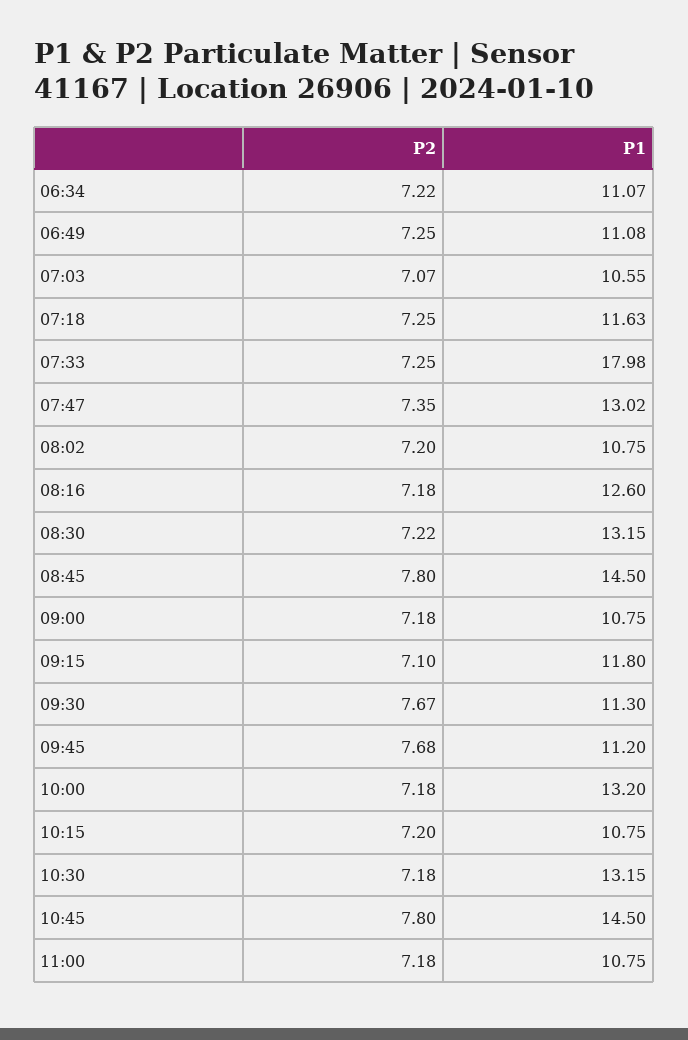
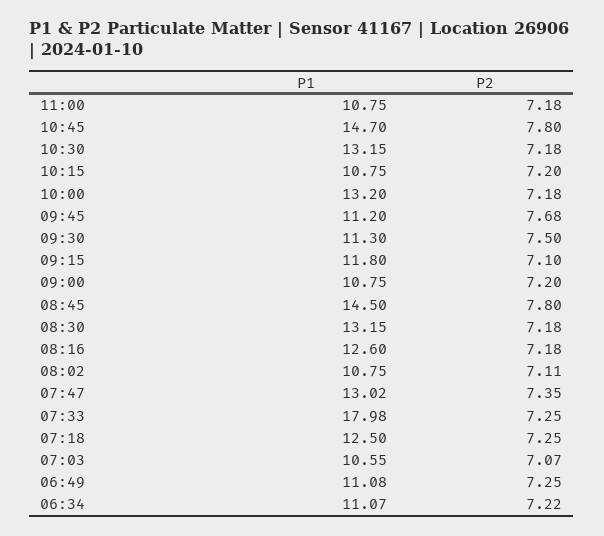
P1, 07:18: 11.63 -> 12.5
P2, 08:02: 7.2 -> 7.11
P2, 08:30: 7.22 -> 7.18
P2, 09:00: 7.18 -> 7.2
P2, 09:30: 7.67 -> 7.5
P1, 10:45: 14.5 -> 14.7

